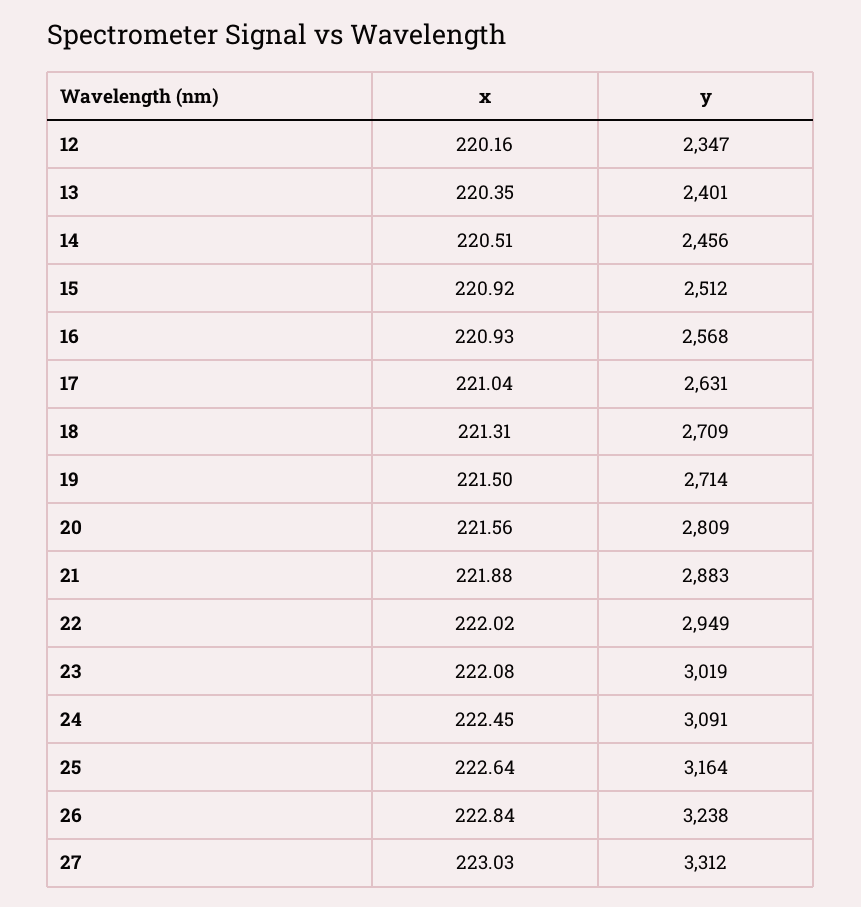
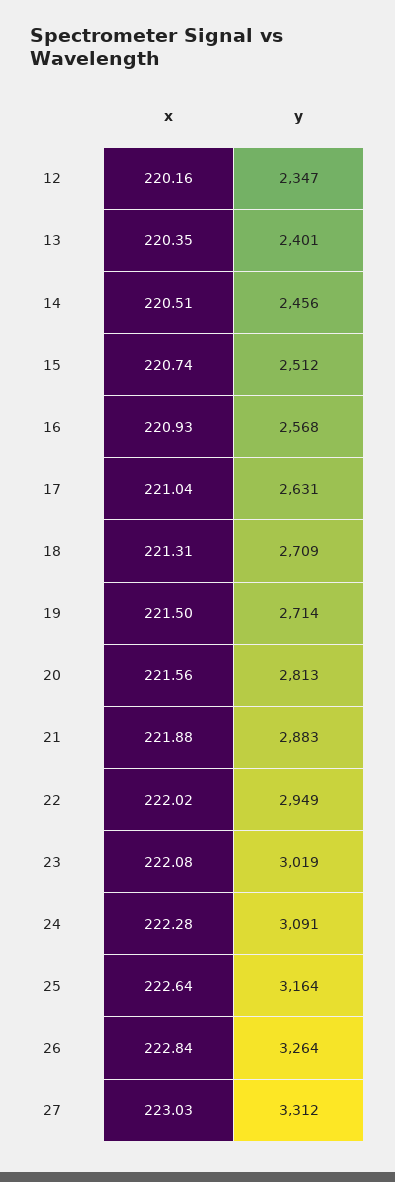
x, 15: 220.92 -> 220.74
y, 20: 2809 -> 2813
x, 24: 222.45 -> 222.28
y, 26: 3238 -> 3264

